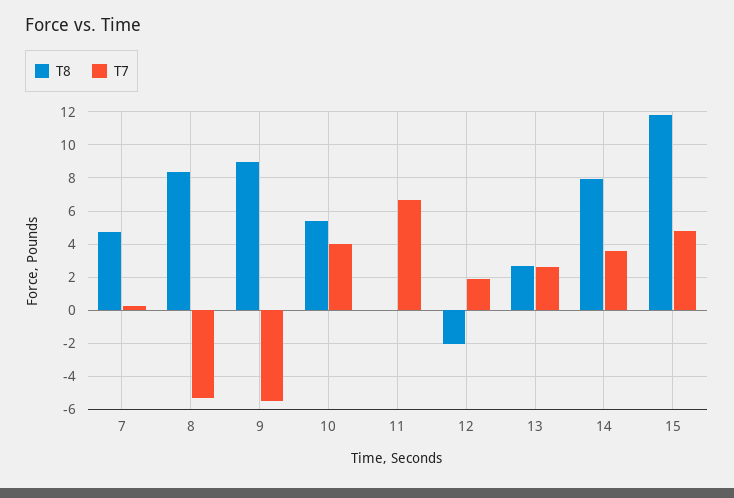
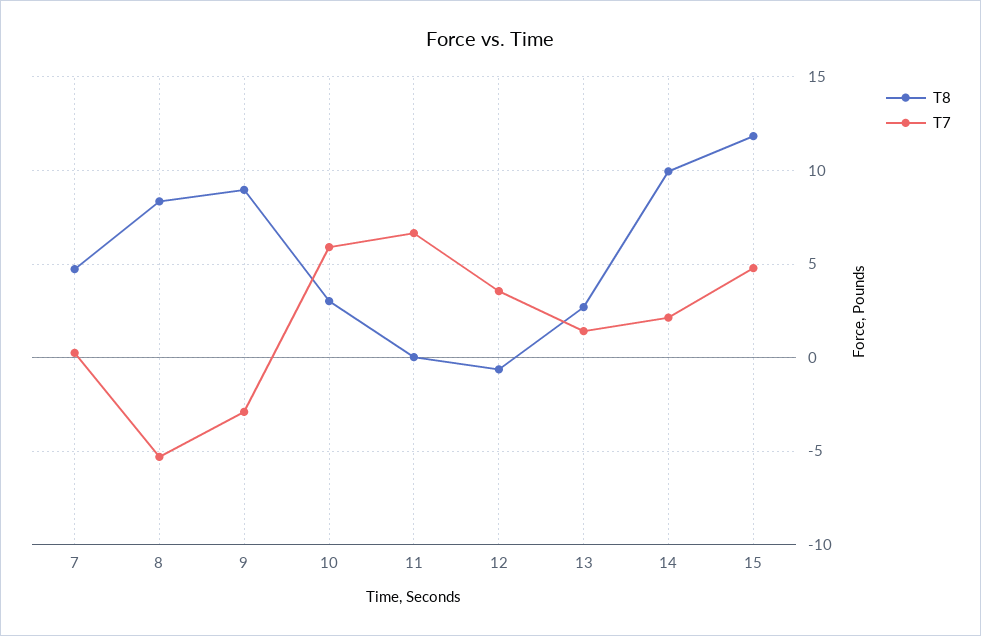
T7, 9: -5.5 -> -3
T8, 10: 5.5 -> 3
T7, 10: 4 -> 6
T8, 12: -2 -> -0.5
T7, 12: 2 -> 3.5
T7, 13: 2.5 -> 1.5
T8, 14: 8 -> 10
T7, 14: 3.5 -> 2

